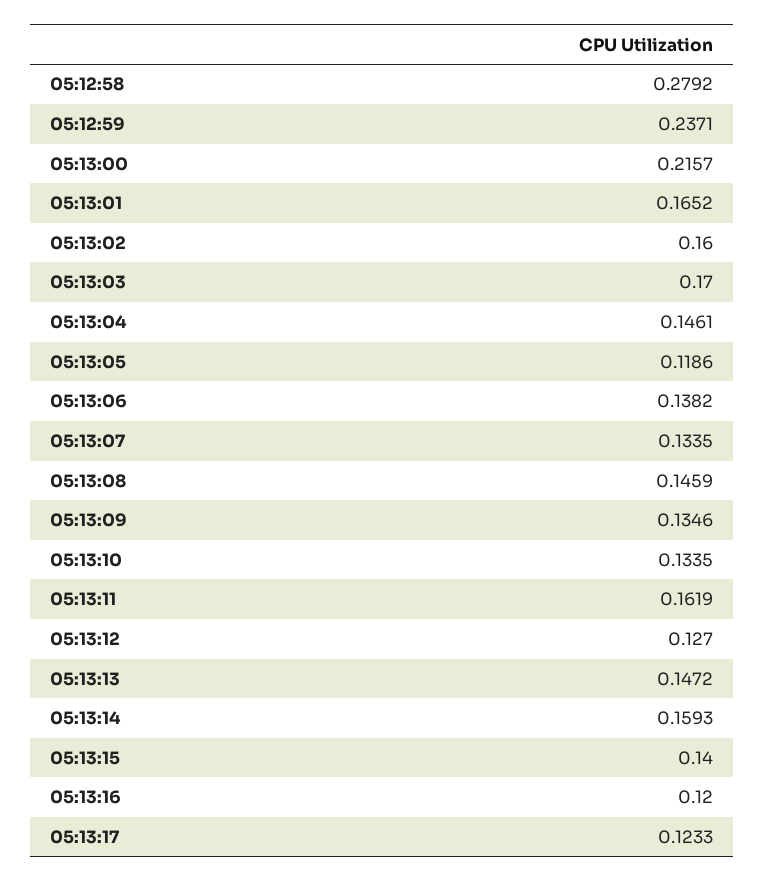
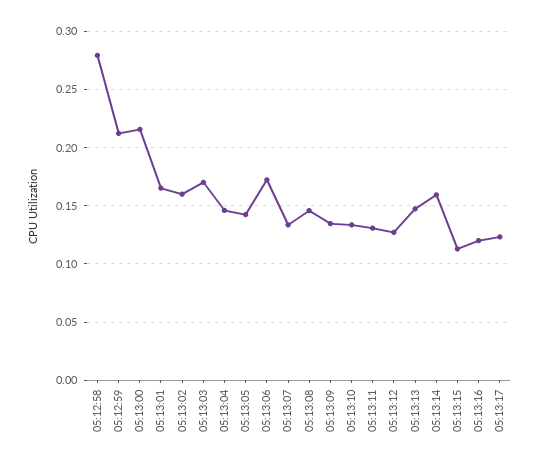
05:12:59: 0.2371 -> 0.21
05:13:05: 0.1186 -> 0.14
05:13:06: 0.1382 -> 0.17
05:13:11: 0.1619 -> 0.13
05:13:15: 0.14 -> 0.11

